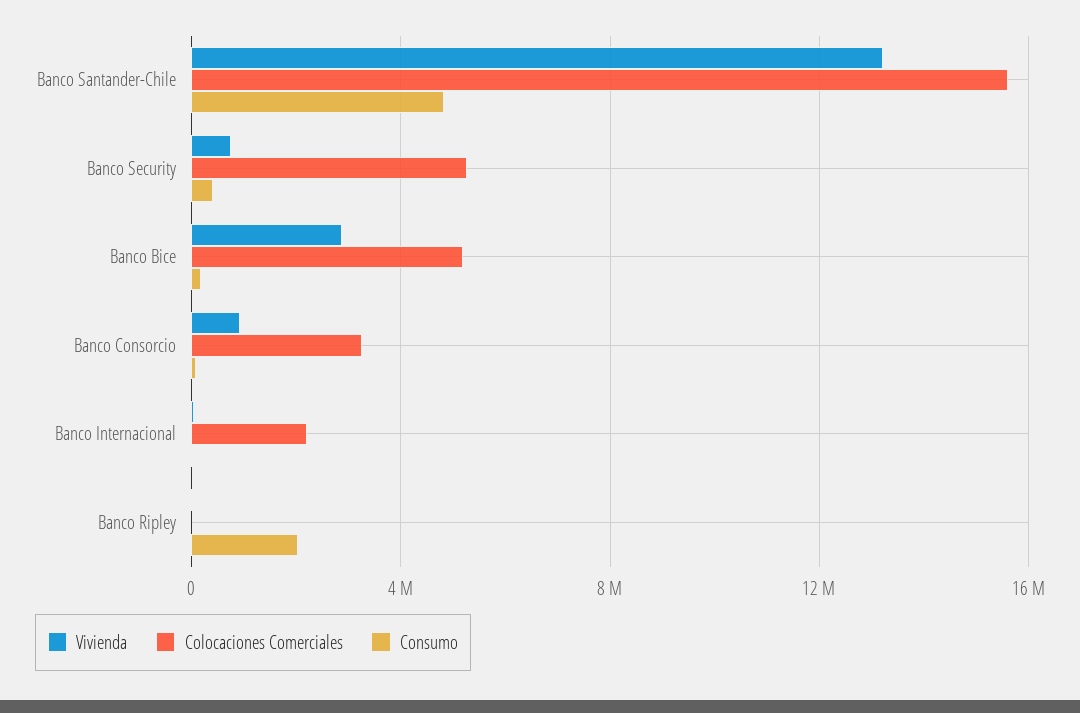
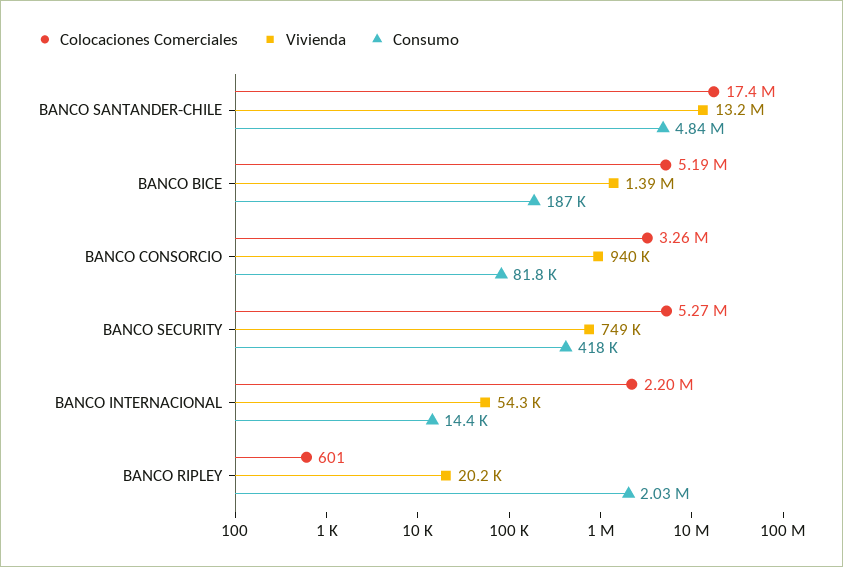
Colocaciones Comerciales, Banco Santander-Chile: 15500000 -> 17400000
Vivienda, Banco Bice: 3000000 -> 1390000

